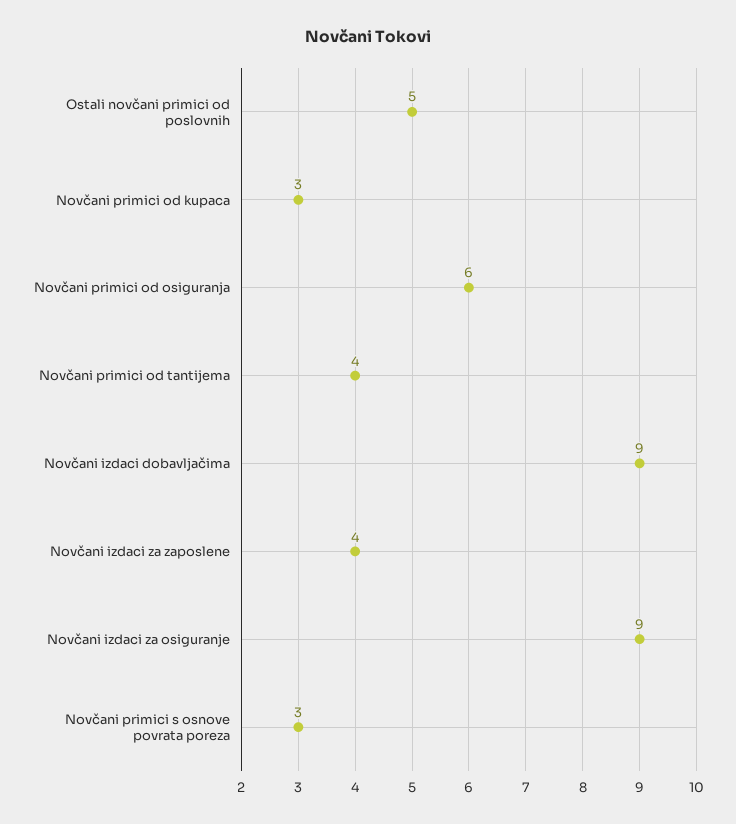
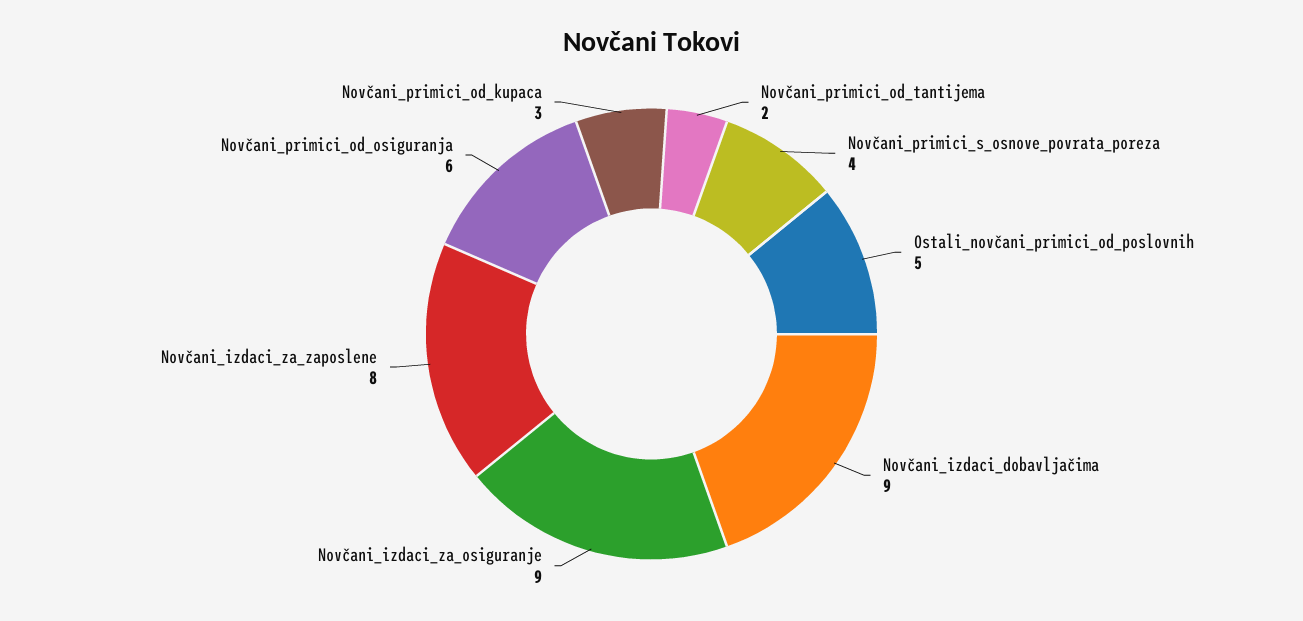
Novčani primici od tantijema: 4 -> 2
Novčani izdaci za zaposlene: 4 -> 8
Novčani primici s osnove povrata poreza: 3 -> 4

